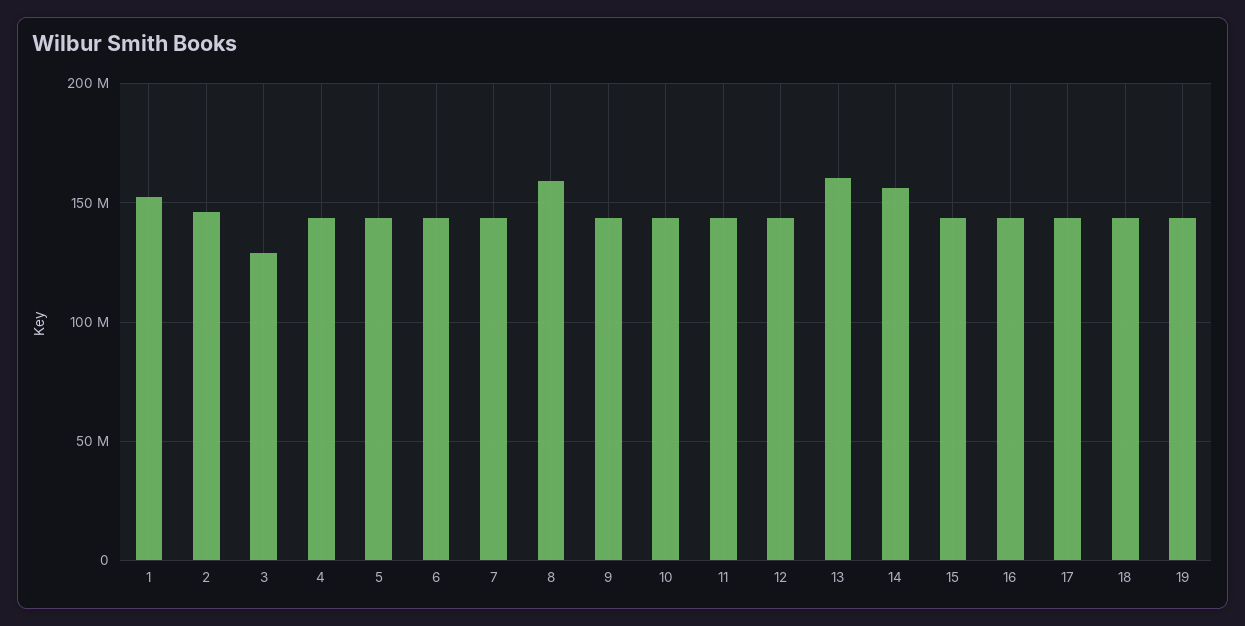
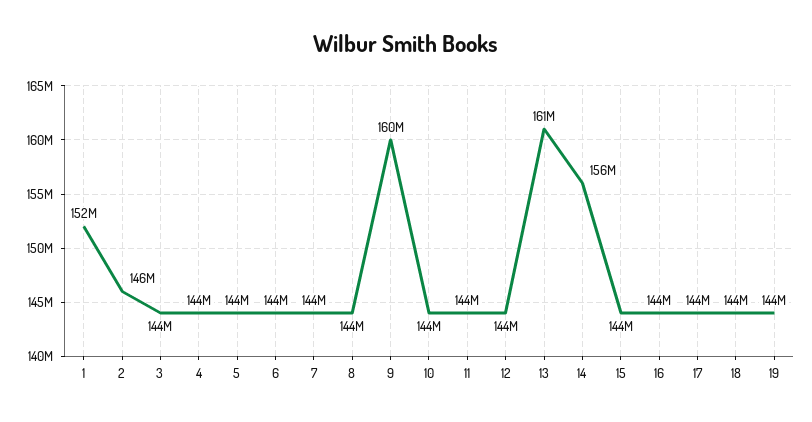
3: 130000000 -> 144000000
8: 160000000 -> 144000000
9: 145000000 -> 160000000

